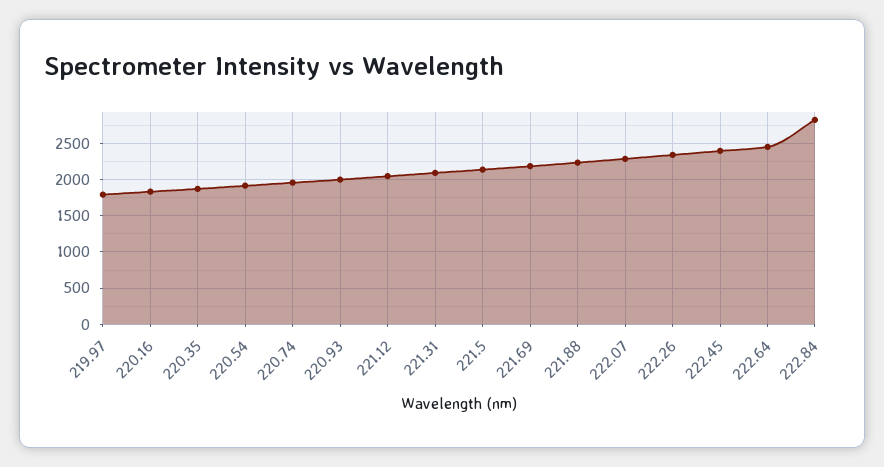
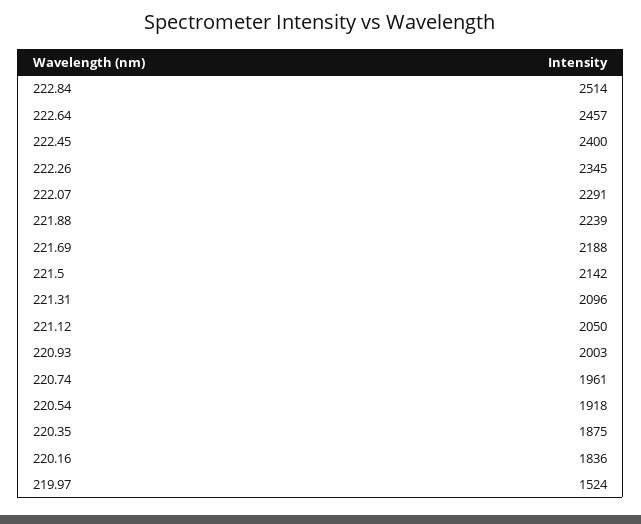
219.97: 1800 -> 1524
222.84: 2800 -> 2514

